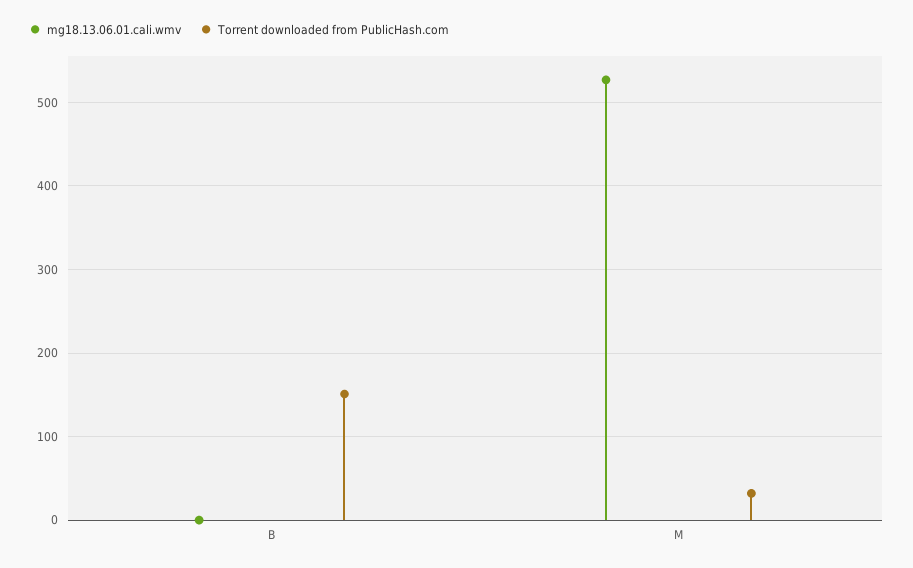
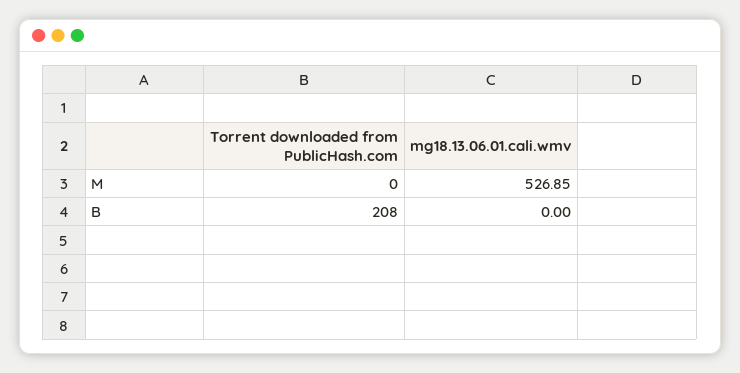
Torrent downloaded from PublicHash.com, B: 150 -> 208
Torrent downloaded from PublicHash.com, M: 30 -> 0

